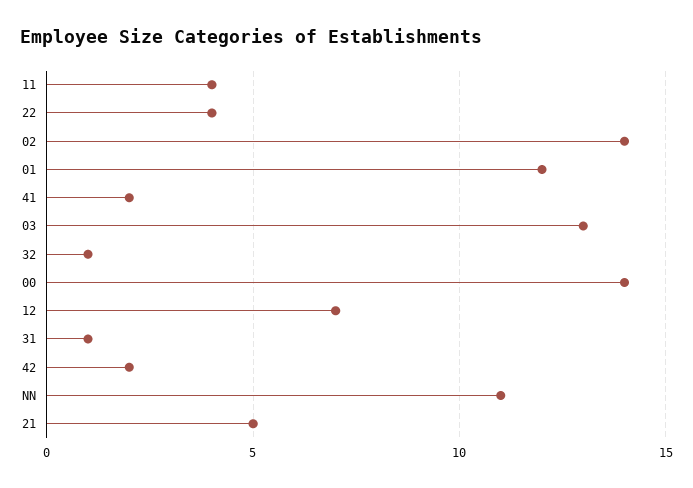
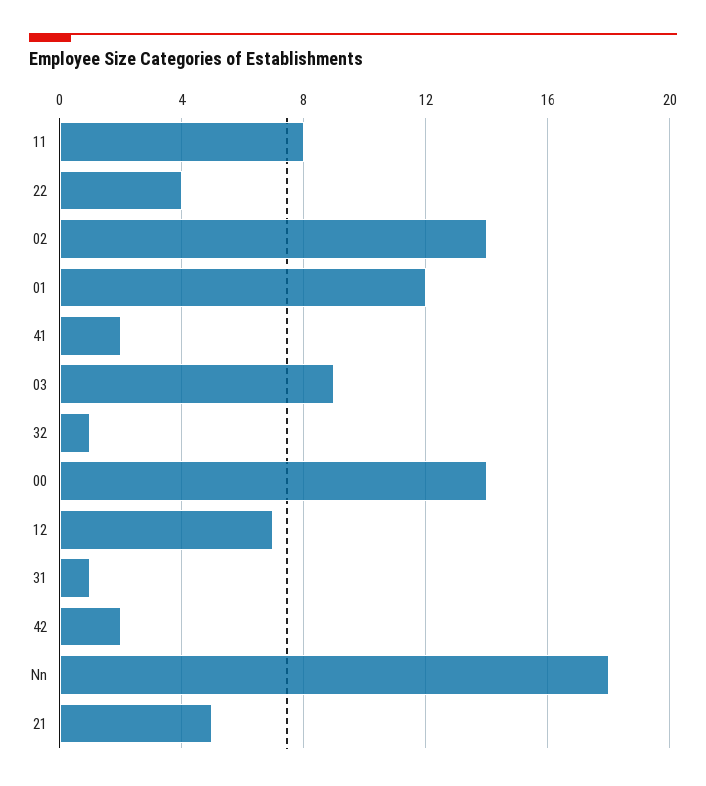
11: 4 -> 8
03: 13 -> 9
NN: 11 -> 18

